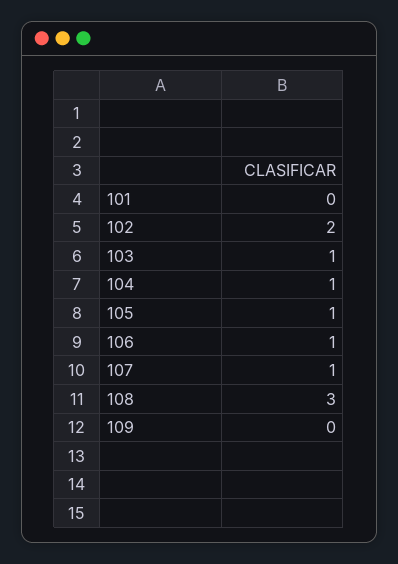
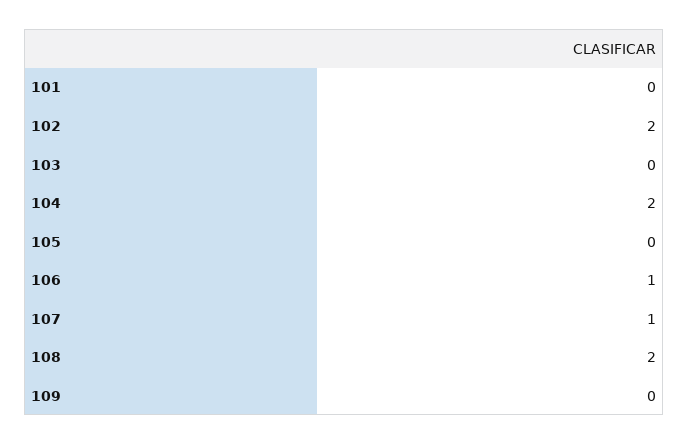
103: 1 -> 0
104: 1 -> 2
105: 1 -> 0
108: 3 -> 2

